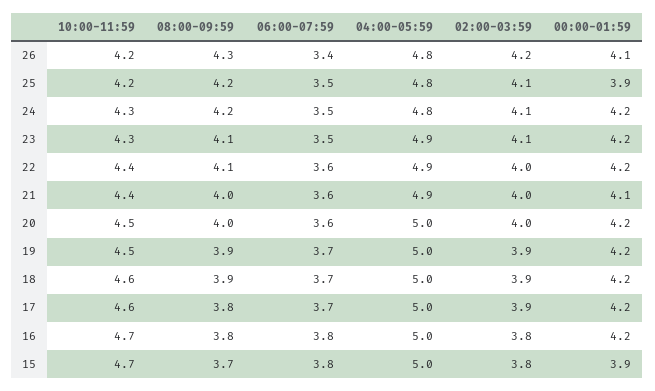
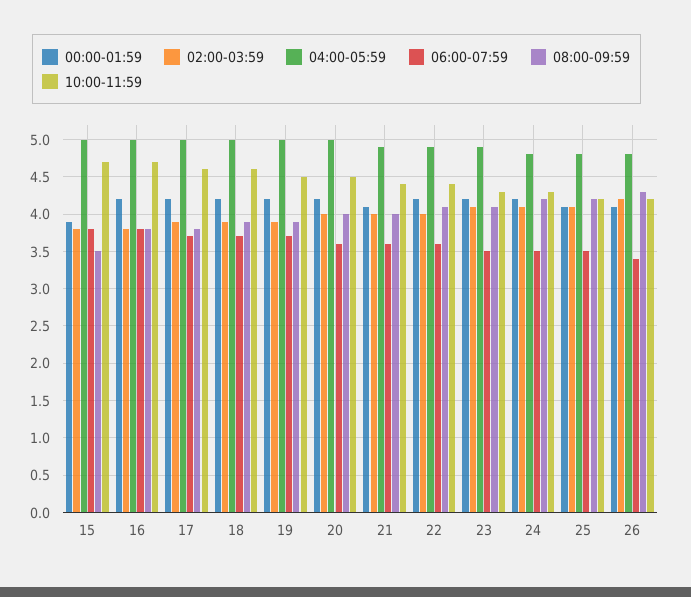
00:00-01:59, 25: 3.9 -> 4.1
08:00-09:59, 15: 3.7 -> 3.5

